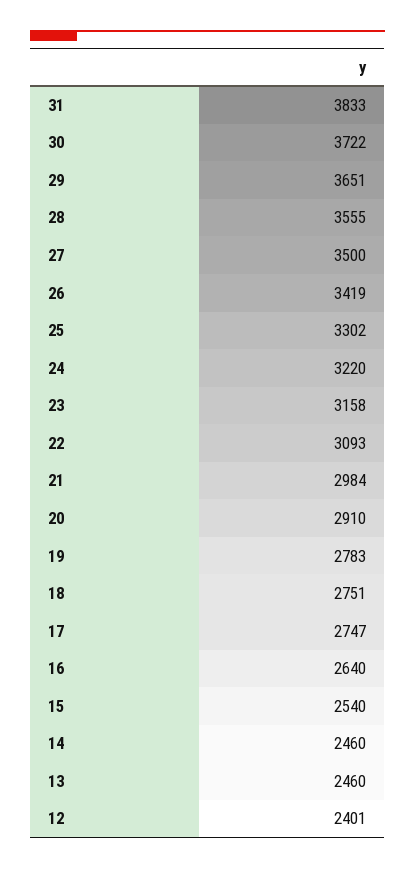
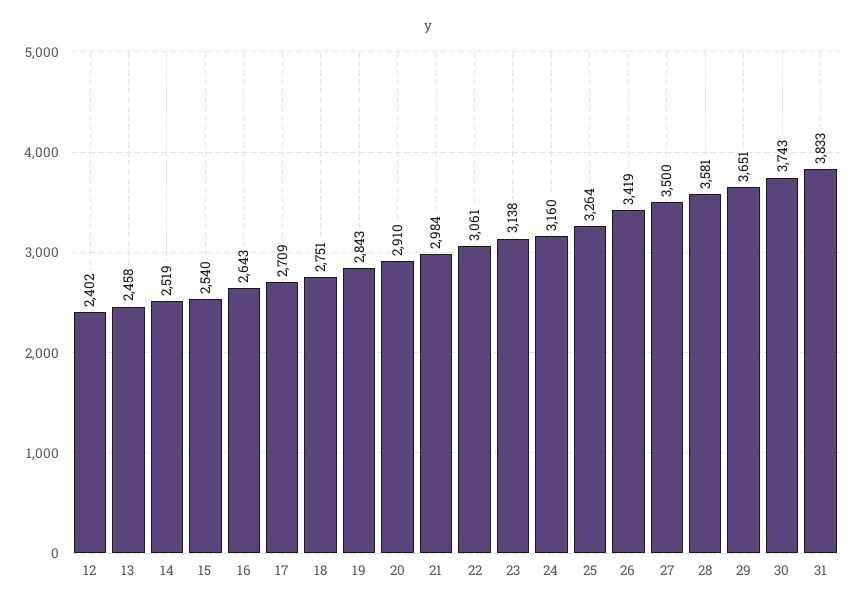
30: 3722 -> 3743
28: 3555 -> 3581
25: 3302 -> 3264
24: 3220 -> 3160
23: 3158 -> 3138
22: 3093 -> 3061
19: 2783 -> 2843
17: 2747 -> 2709
16: 2640 -> 2643
14: 2460 -> 2519
13: 2460 -> 2458
12: 2401 -> 2402

